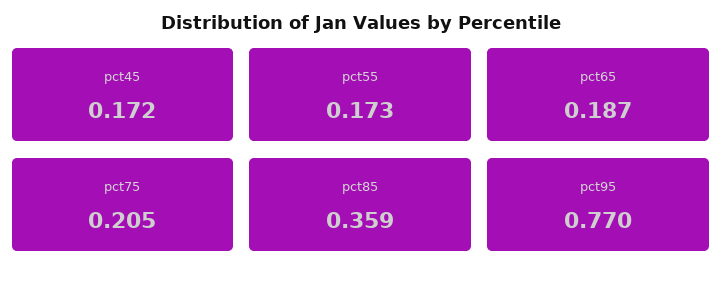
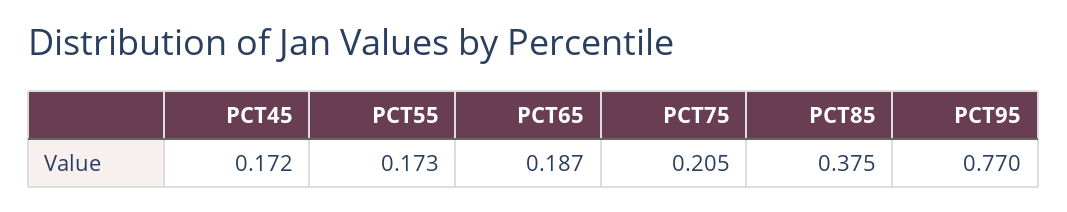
pct85: 0.359 -> 0.375

